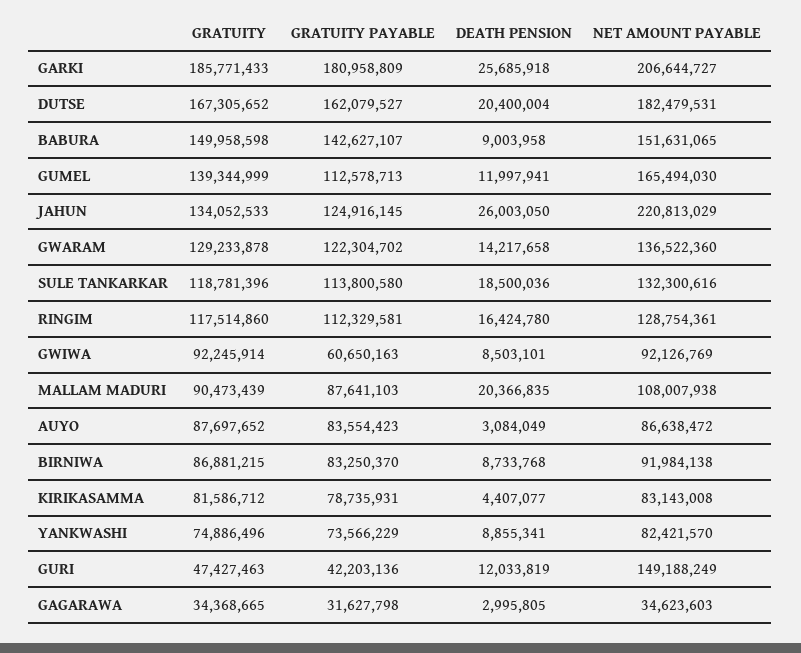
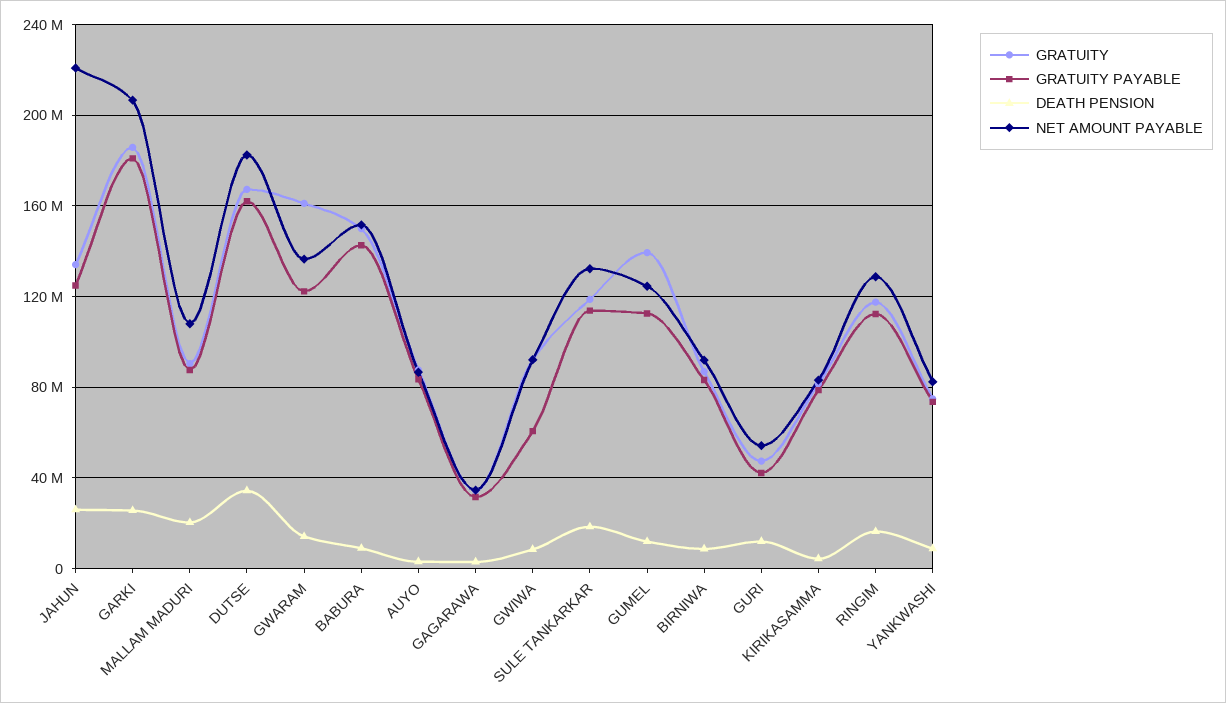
DEATH PENSION, DUTSE: 20400004 -> 35000000
NET AMOUNT PAYABLE, GUMEL: 165494030 -> 125000000
GRATUITY, GWARAM: 129233878 -> 160000000
NET AMOUNT PAYABLE, GURI: 149188249 -> 55000000

